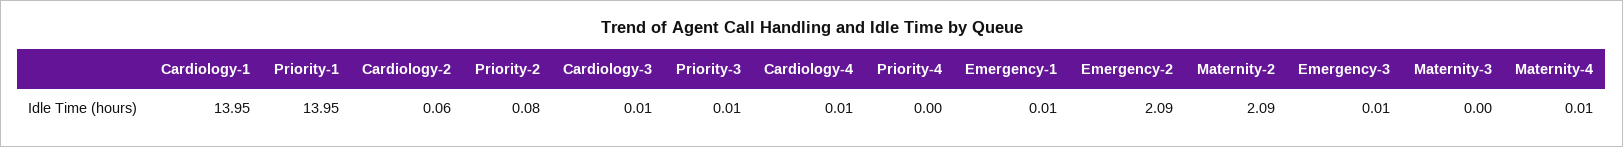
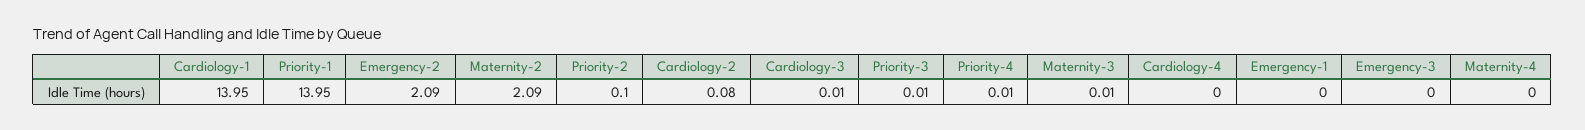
Cardiology-2: 0.06 -> 0.08
Priority-2: 0.08 -> 0.1
Cardiology-4: 0.01 -> 0
Priority-4: 0 -> 0.01
Emergency-1: 0.01 -> 0
Emergency-3: 0.01 -> 0
Maternity-3: 0 -> 0.01
Maternity-4: 0.01 -> 0

